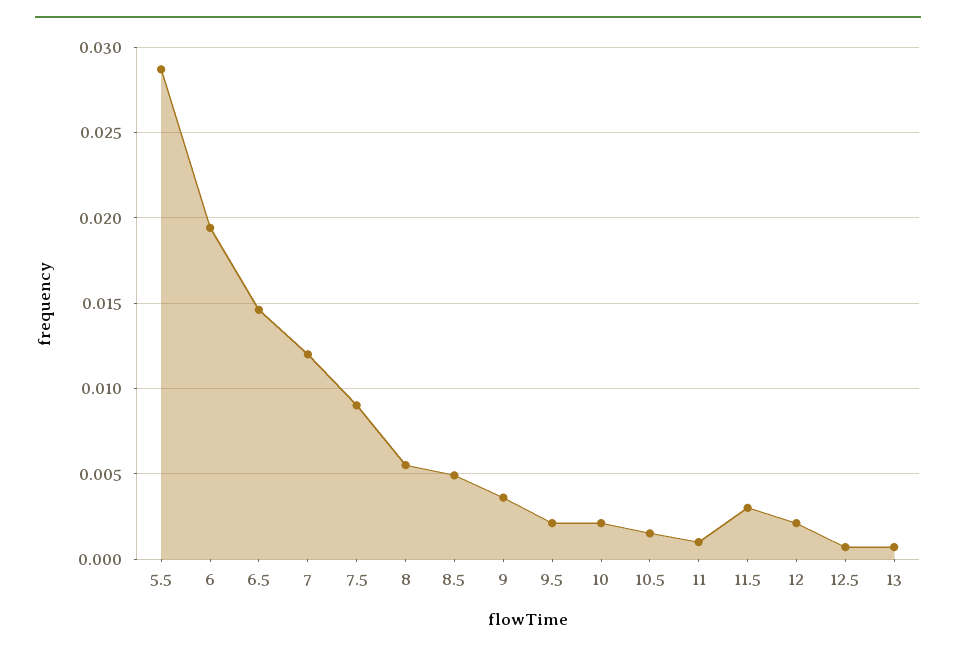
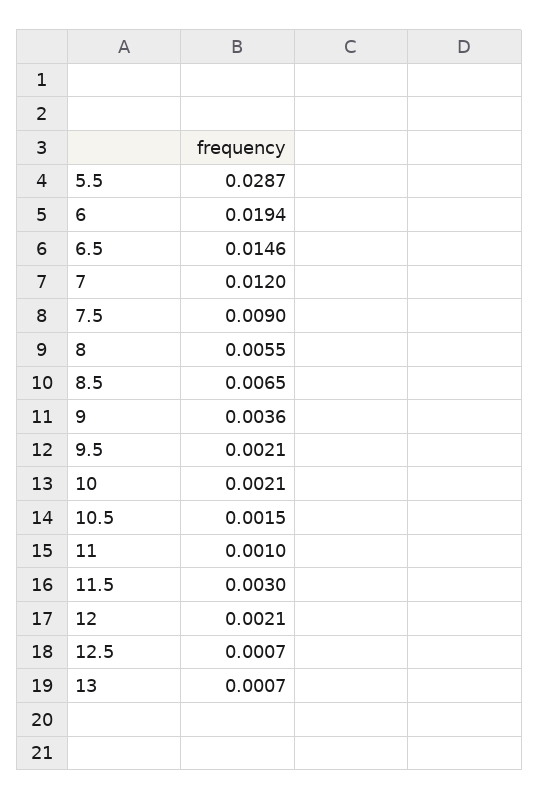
8.5: 0.005 -> 0.0065

